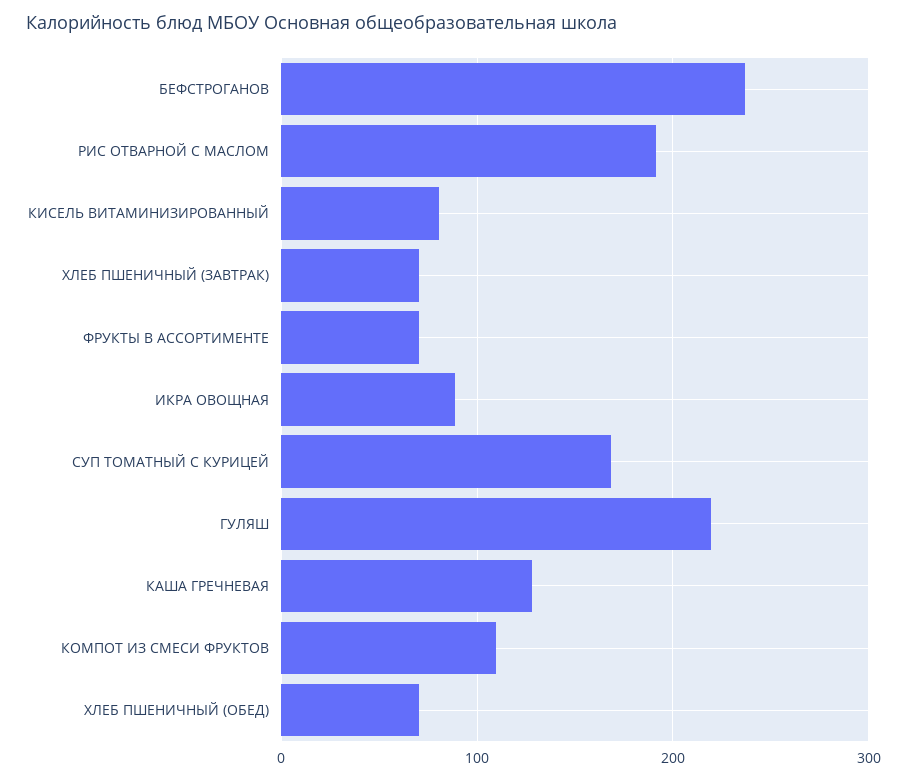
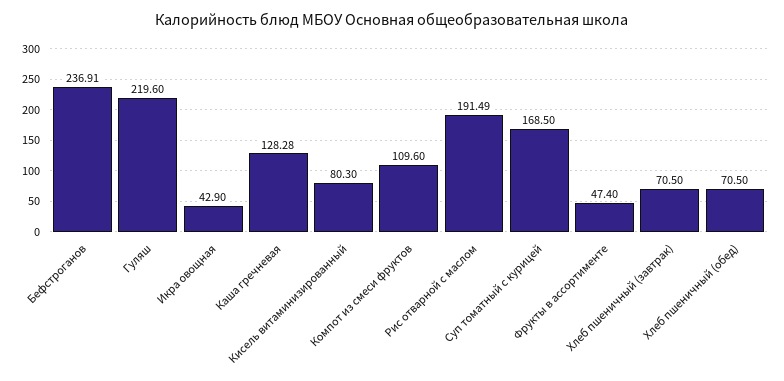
ФРУКТЫ В АССОРТИМЕНТЕ: 70 -> 47.4
ИКРА ОВОЩНАЯ: 90 -> 42.9

